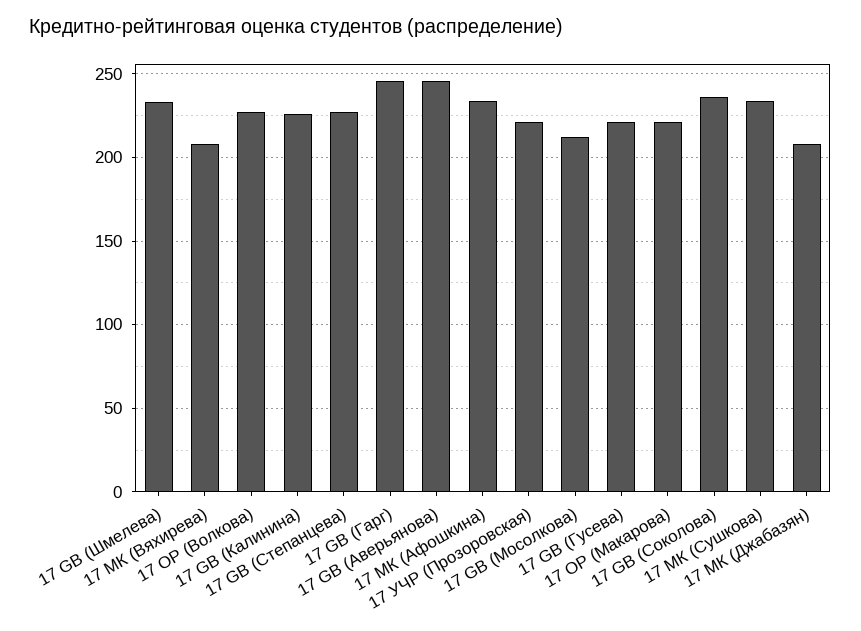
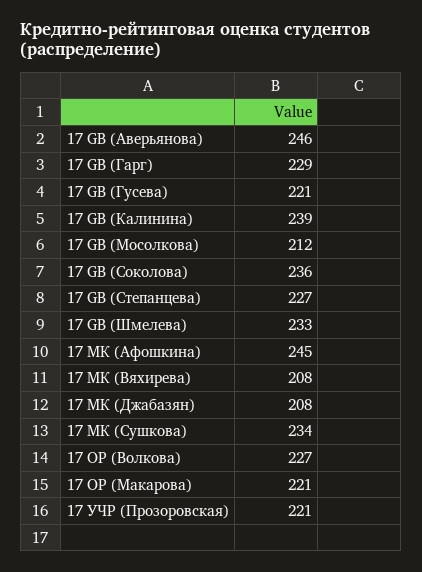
17 GB (Калинина): 225 -> 239
17 GB (Гарг): 245 -> 229
17 МК (Афошкина): 235 -> 245

